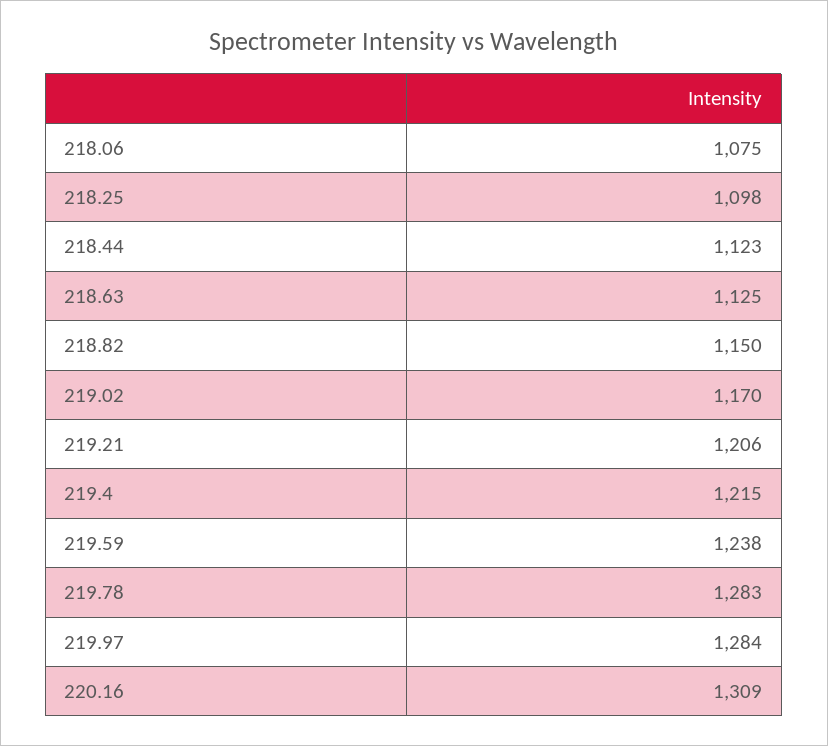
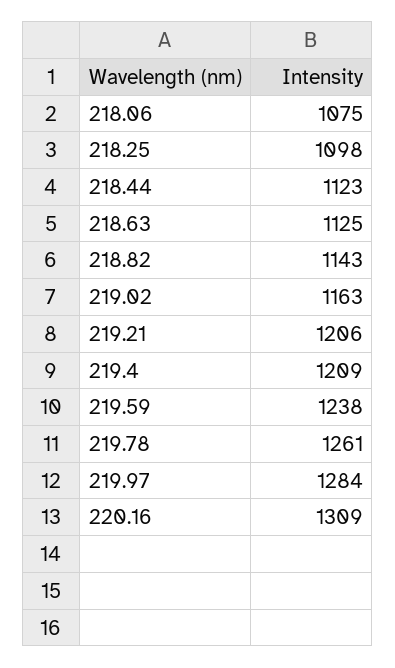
218.82: 1150 -> 1143
219.02: 1170 -> 1163
219.4: 1215 -> 1209
219.78: 1283 -> 1261

